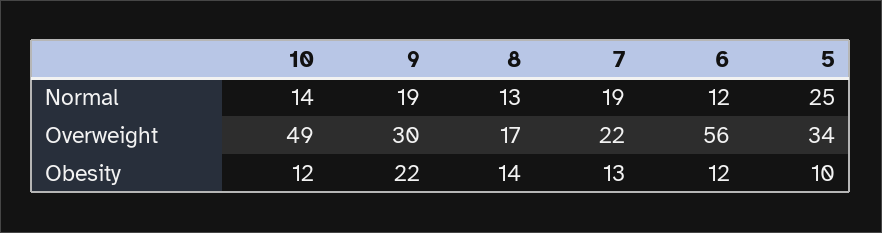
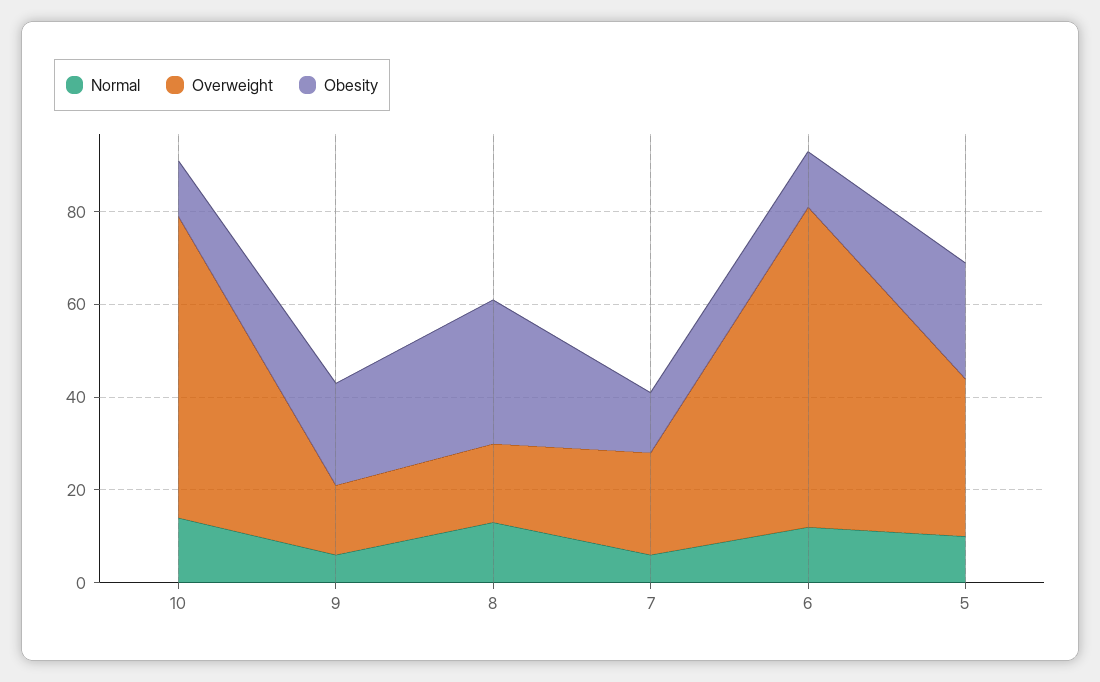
Normal, 9: 19 -> 5
Normal, 7: 19 -> 5
Normal, 5: 25 -> 10
Overweight, 10: 49 -> 65
Overweight, 9: 30 -> 15
Overweight, 6: 56 -> 70
Obesity, 8: 14 -> 30
Obesity, 5: 10 -> 25

